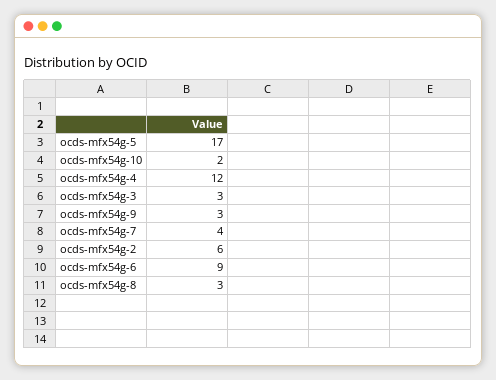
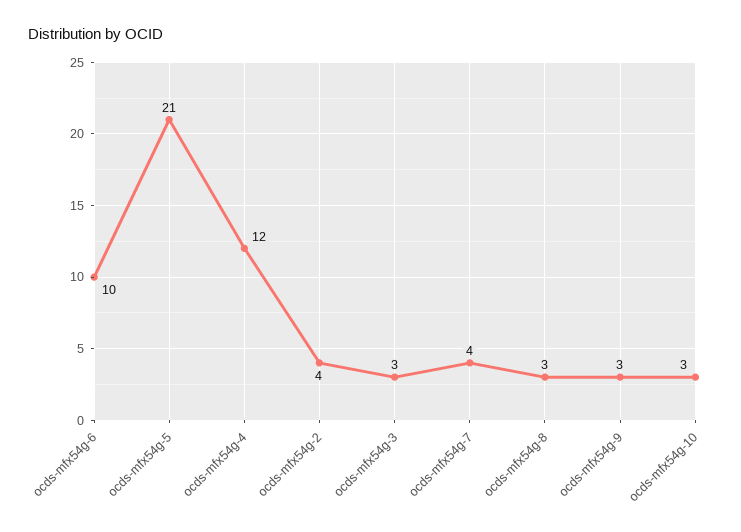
ocds-mfx54g-5: 17 -> 21
ocds-mfx54g-10: 2 -> 3
ocds-mfx54g-2: 6 -> 4
ocds-mfx54g-6: 9 -> 10

